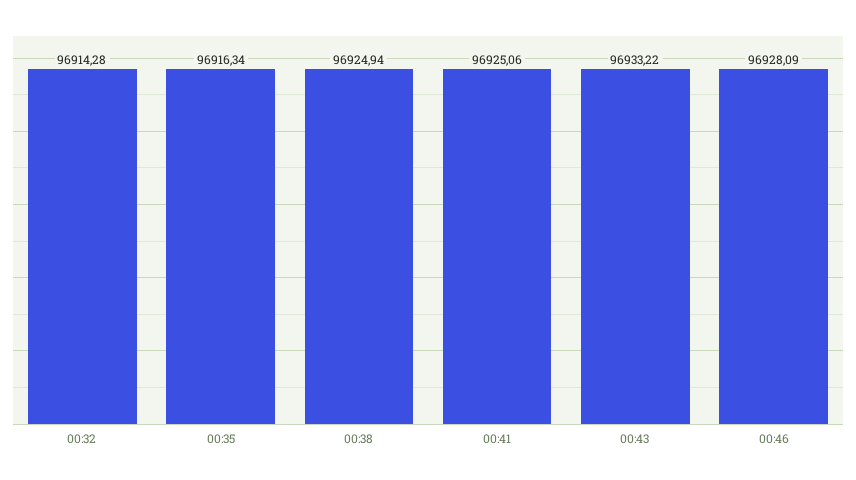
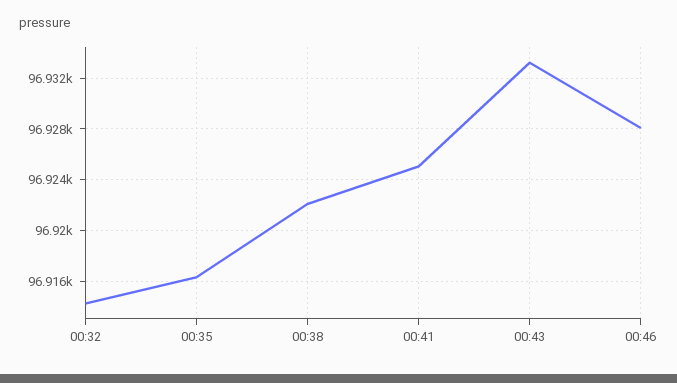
00:38: 96924.94 -> 96922

